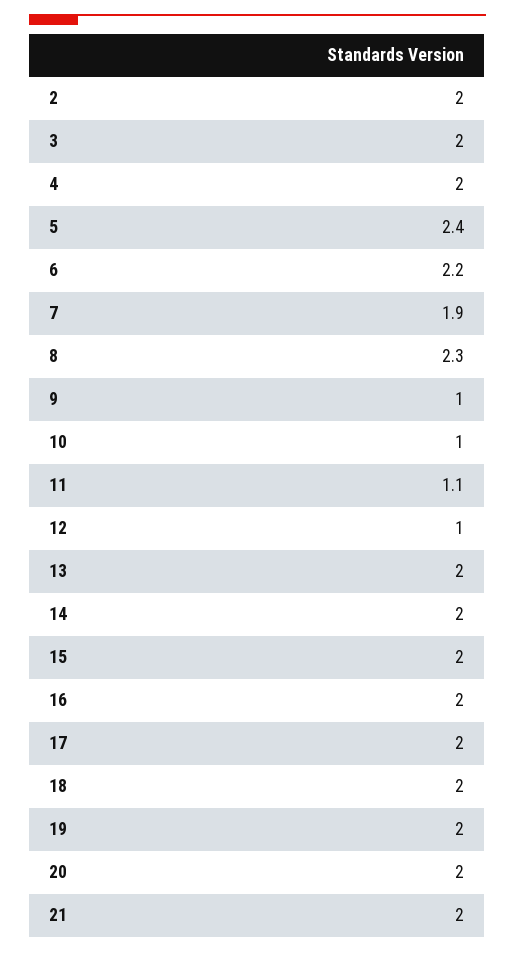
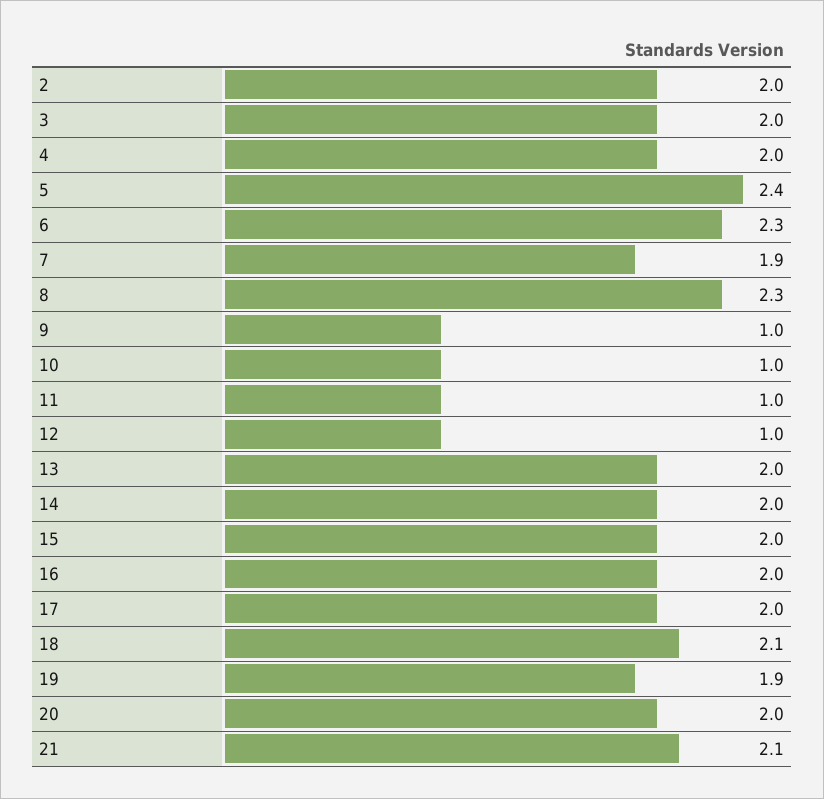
6: 2.2 -> 2.3
11: 1.1 -> 1
18: 2 -> 2.1
19: 2 -> 1.9
21: 2 -> 2.1

